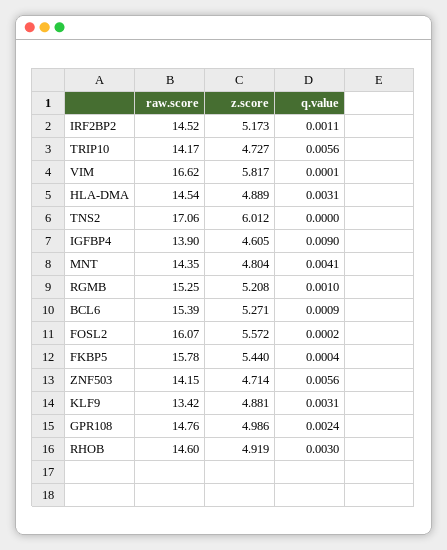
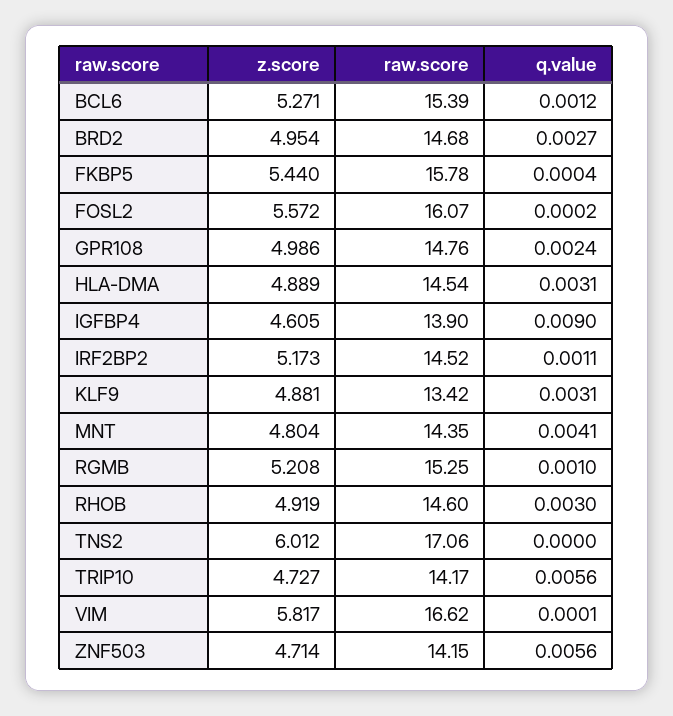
q.value, BCL6: 0.0009 -> 0.0012
z.score, BRD2: none -> 4.954
raw.score, BRD2: none -> 14.68
q.value, BRD2: none -> 0.0027

